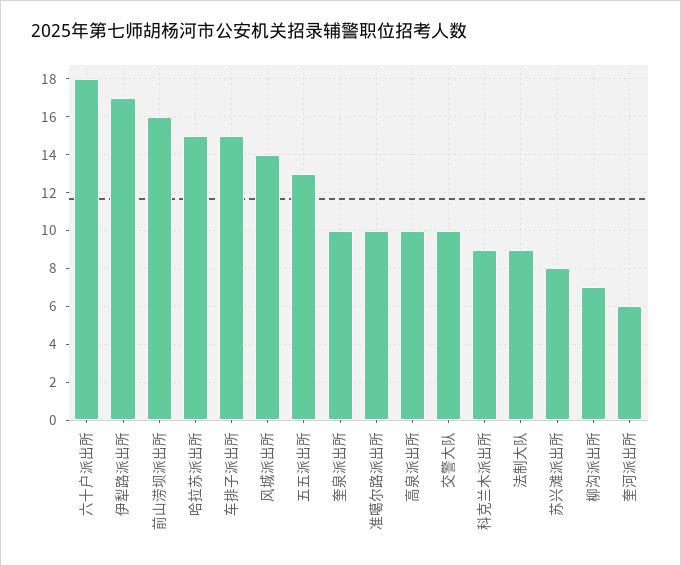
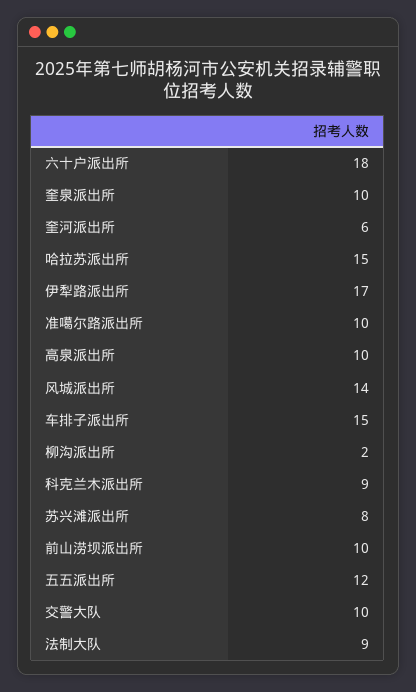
前山涝坝派出所: 16 -> 10
五五派出所: 13 -> 12
柳沟派出所: 7 -> 2

